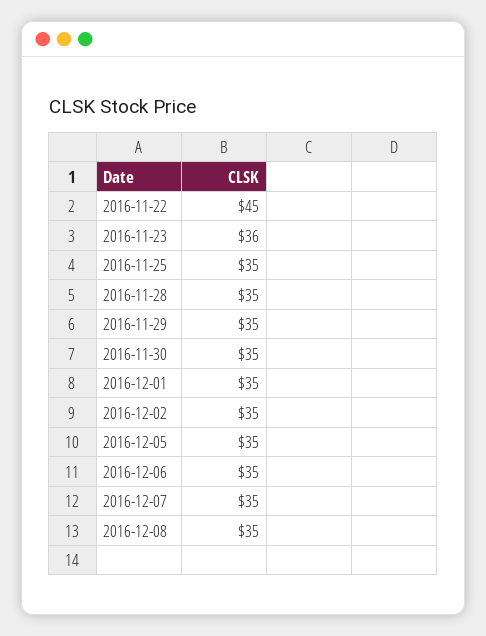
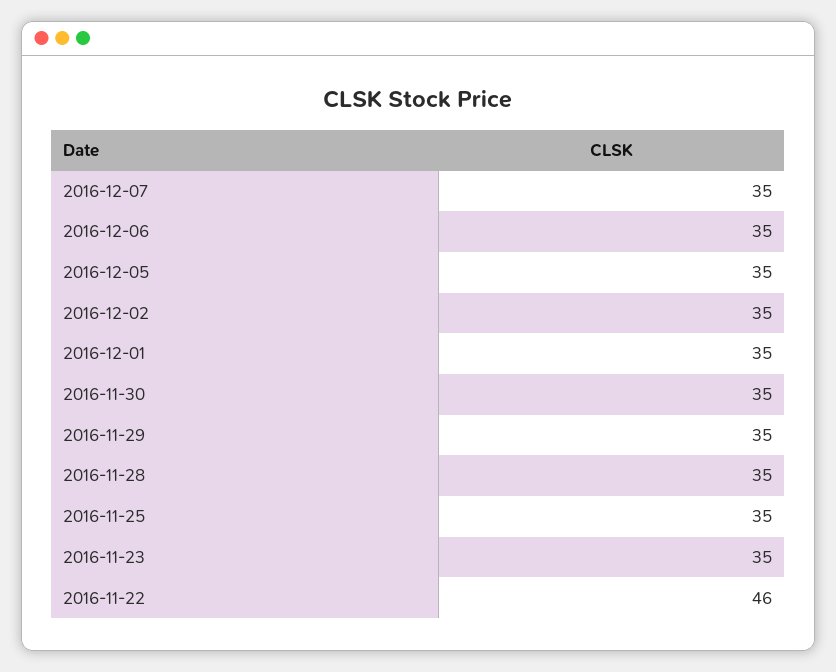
2016-11-22: 45 -> 46
2016-11-23: 36 -> 35
2016-12-08: 35 -> none

